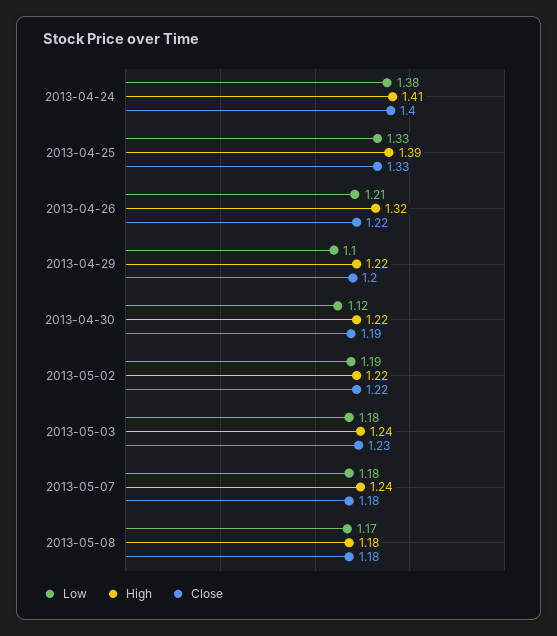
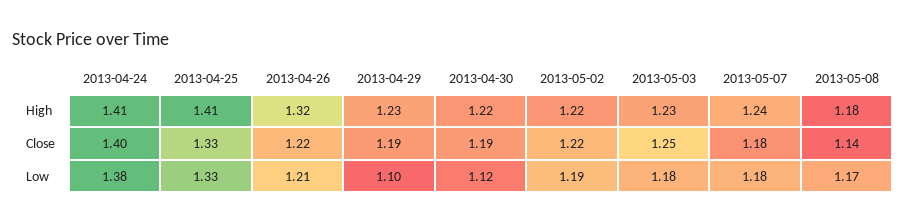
High, 2013-04-25: 1.39 -> 1.41
High, 2013-04-29: 1.22 -> 1.23
Close, 2013-04-29: 1.2 -> 1.19
High, 2013-05-03: 1.24 -> 1.23
Close, 2013-05-03: 1.23 -> 1.25
Close, 2013-05-08: 1.18 -> 1.14

